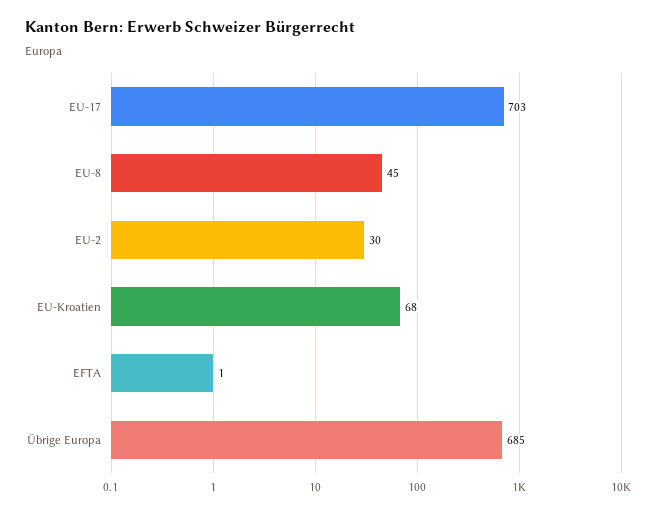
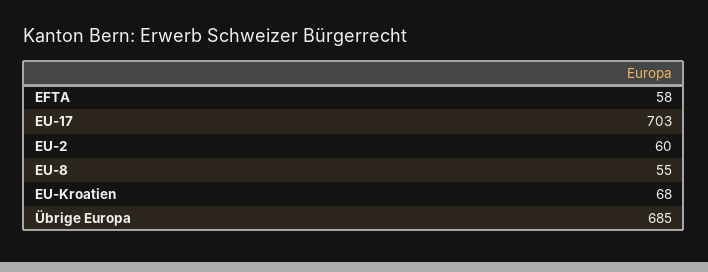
EU-8: 45 -> 55
EU-2: 30 -> 60
EFTA: 1 -> 58

